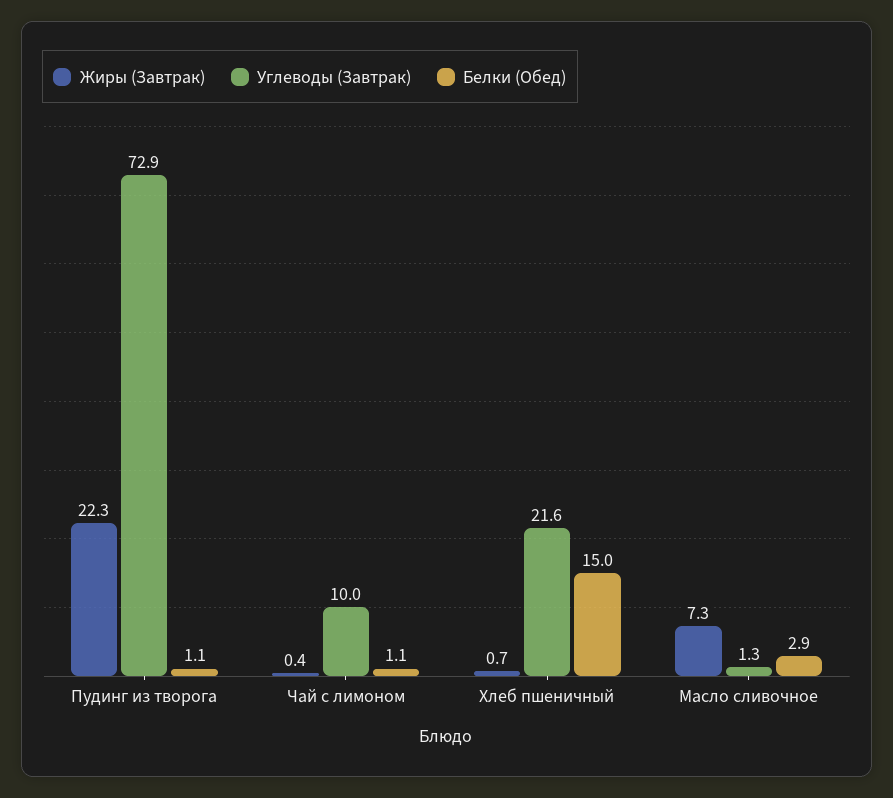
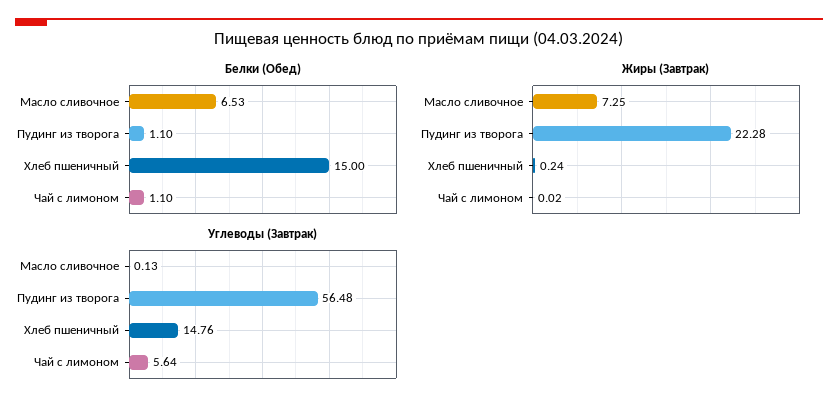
Углеводы (Завтрак), Пудинг из творога: 72.9 -> 56.48
Жиры (Завтрак), Чай с лимоном: 0.4 -> 0.02
Углеводы (Завтрак), Чай с лимоном: 10 -> 5.64
Жиры (Завтрак), Хлеб пшеничный: 0.7 -> 0.24
Углеводы (Завтрак), Хлеб пшеничный: 21.6 -> 14.76
Углеводы (Завтрак), Масло сливочное: 1.3 -> 0.13
Белки (Обед), Масло сливочное: 2.9 -> 6.53

